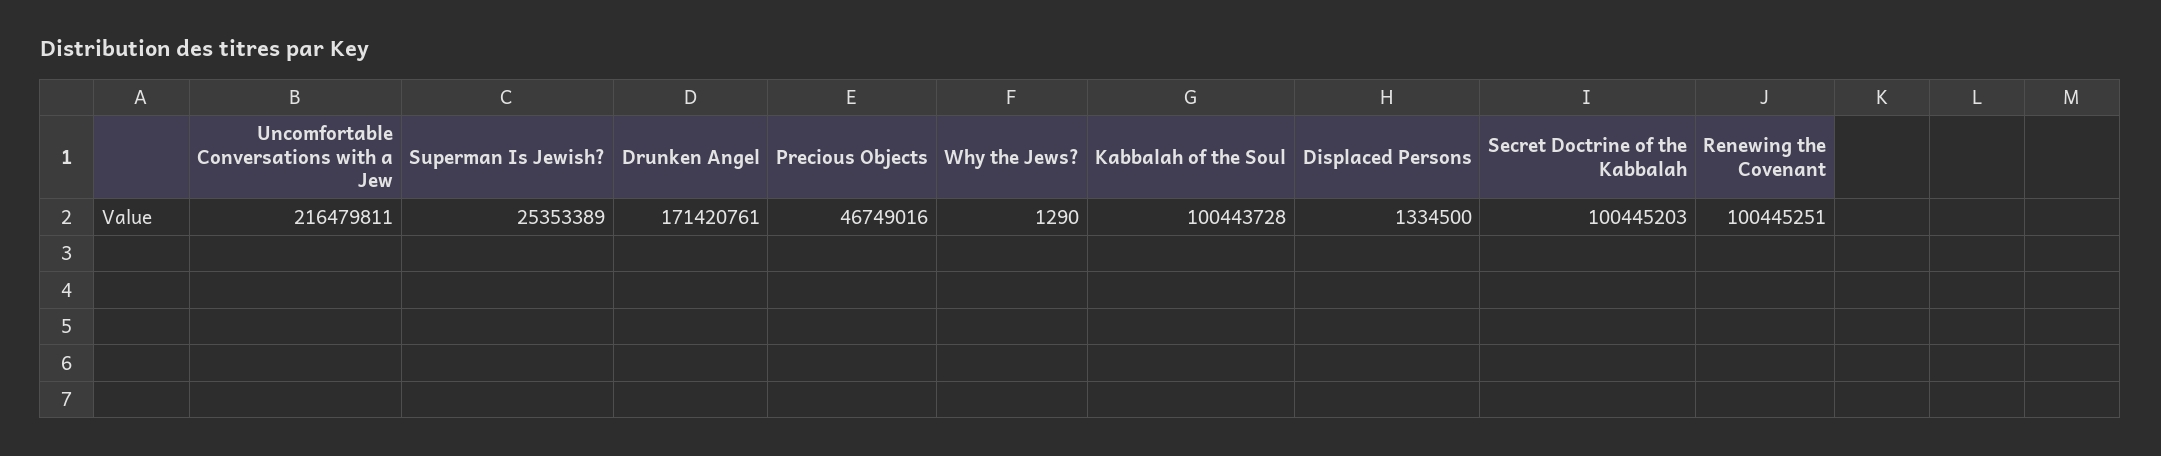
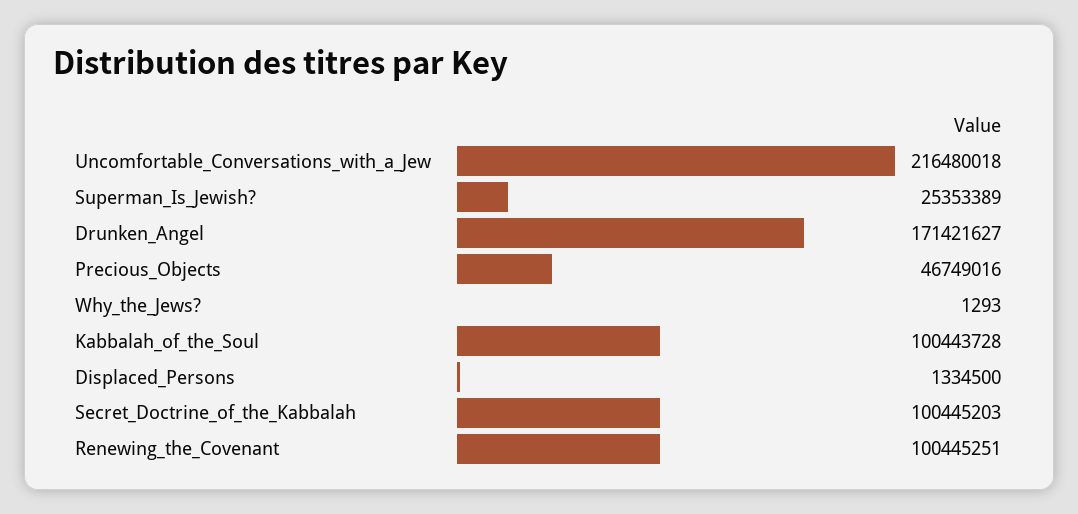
Uncomfortable Conversations with a Jew: 216479811 -> 216480018
Drunken Angel: 171420761 -> 171421627
Why the Jews?: 1290 -> 1293

